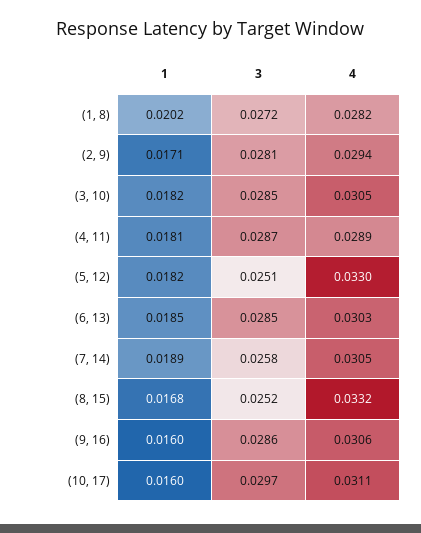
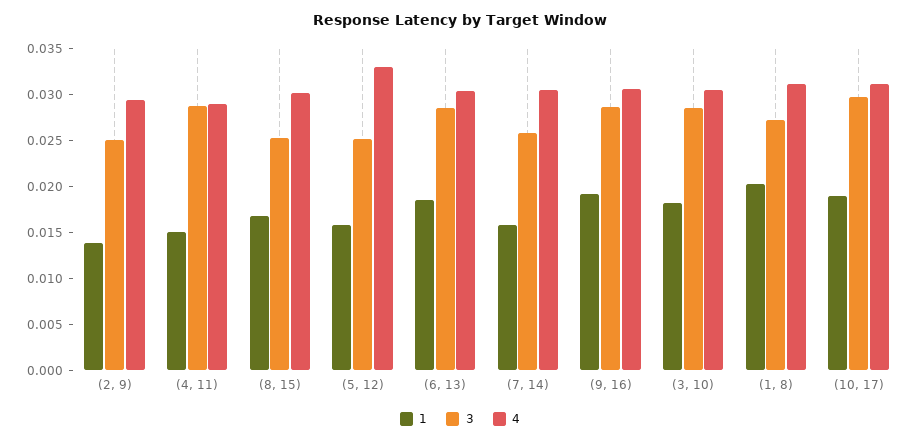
4, (1, 8): 0.0282 -> 0.031
1, (2, 9): 0.0171 -> 0.014
3, (2, 9): 0.0281 -> 0.025
1, (4, 11): 0.0181 -> 0.015
1, (5, 12): 0.0182 -> 0.016
1, (7, 14): 0.0189 -> 0.016
4, (8, 15): 0.0332 -> 0.03
1, (9, 16): 0.016 -> 0.019
1, (10, 17): 0.016 -> 0.019

